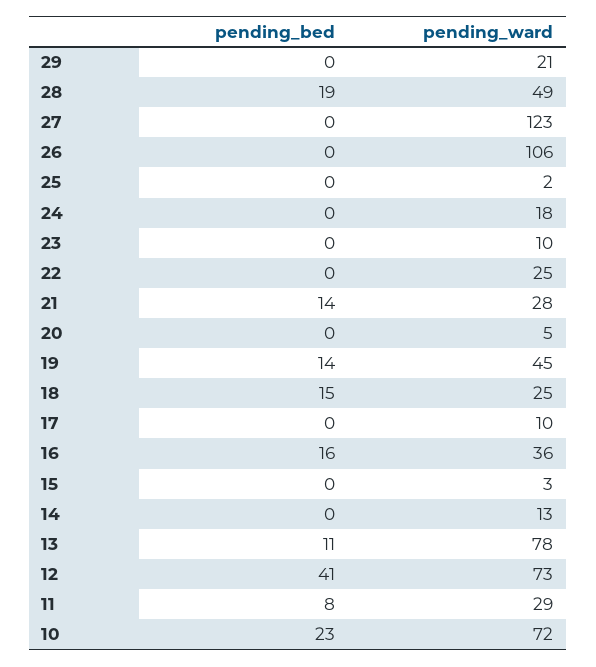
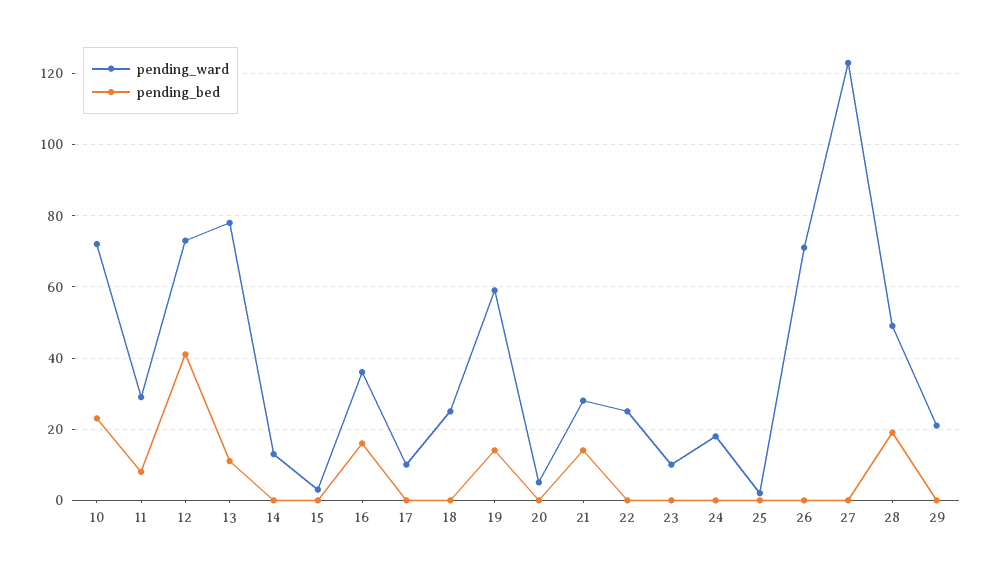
pending_ward, 26: 106 -> 70
pending_ward, 19: 45 -> 60
pending_bed, 18: 15 -> 0

